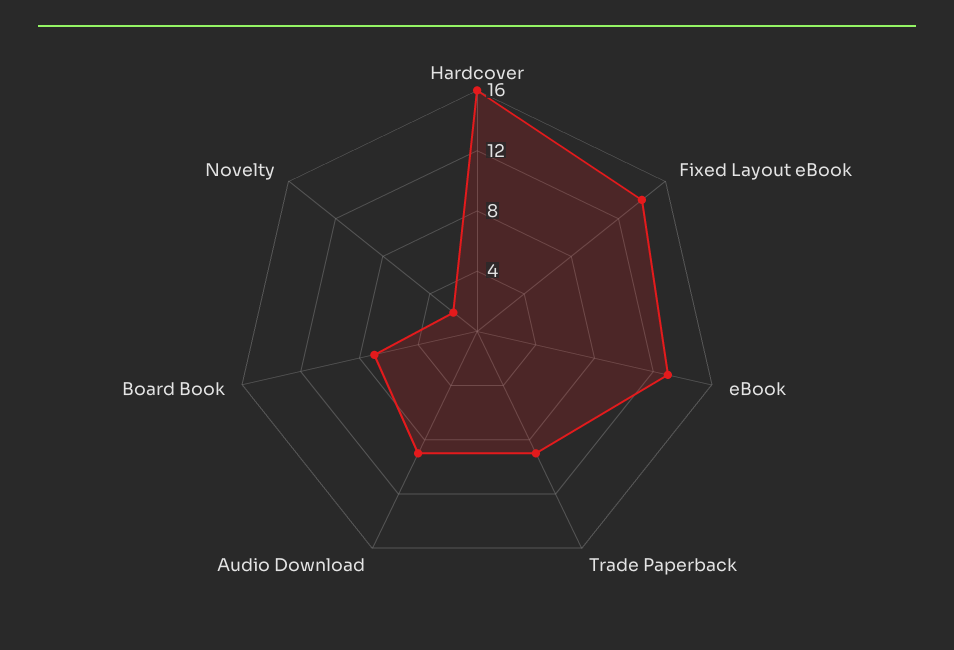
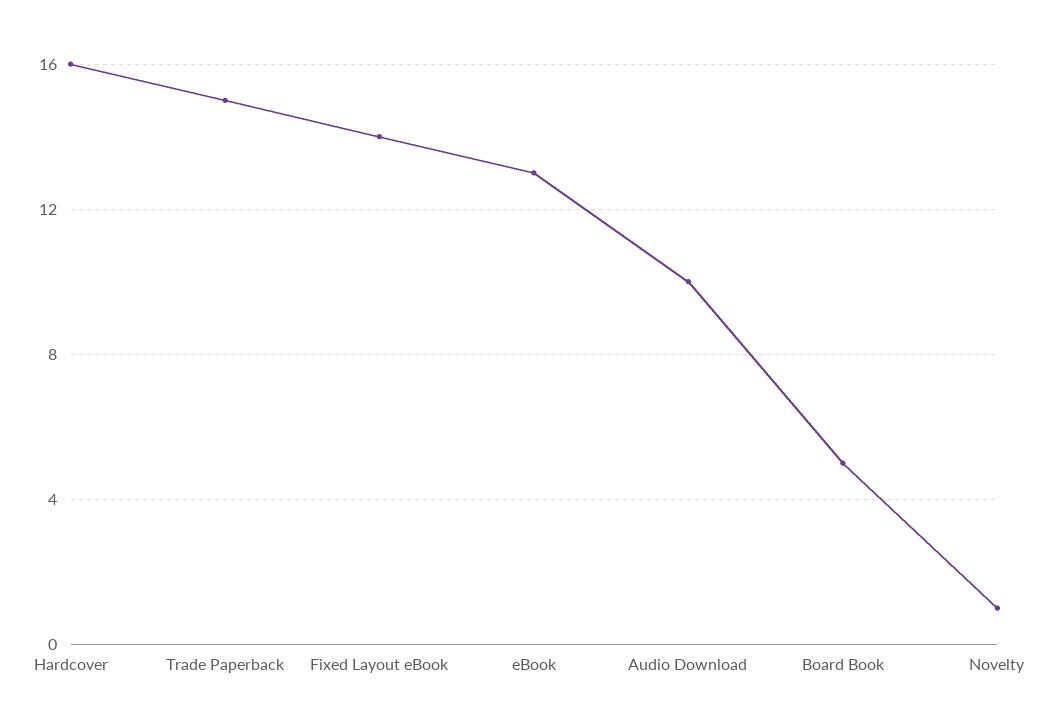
Trade Paperback: 9 -> 15
Audio Download: 9 -> 10
Board Book: 7 -> 5
Novelty: 2 -> 1

